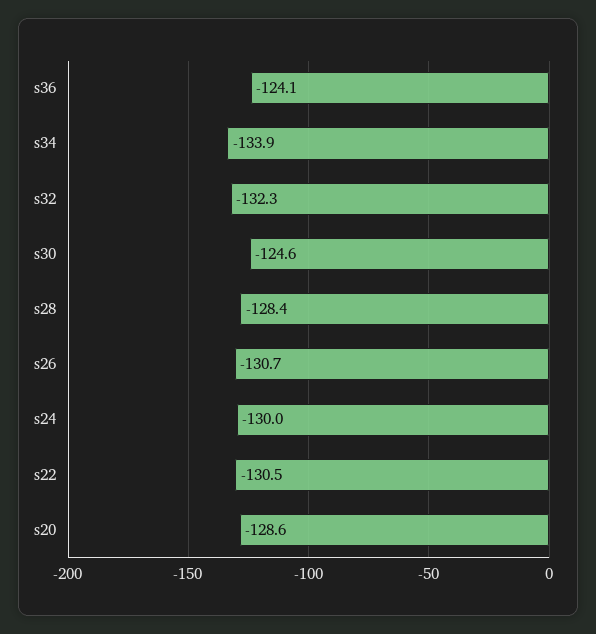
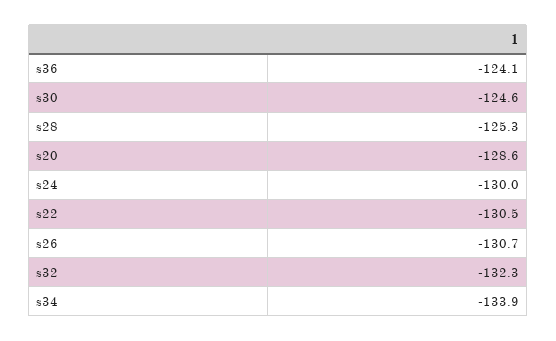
s28: -128.4 -> -125.3

